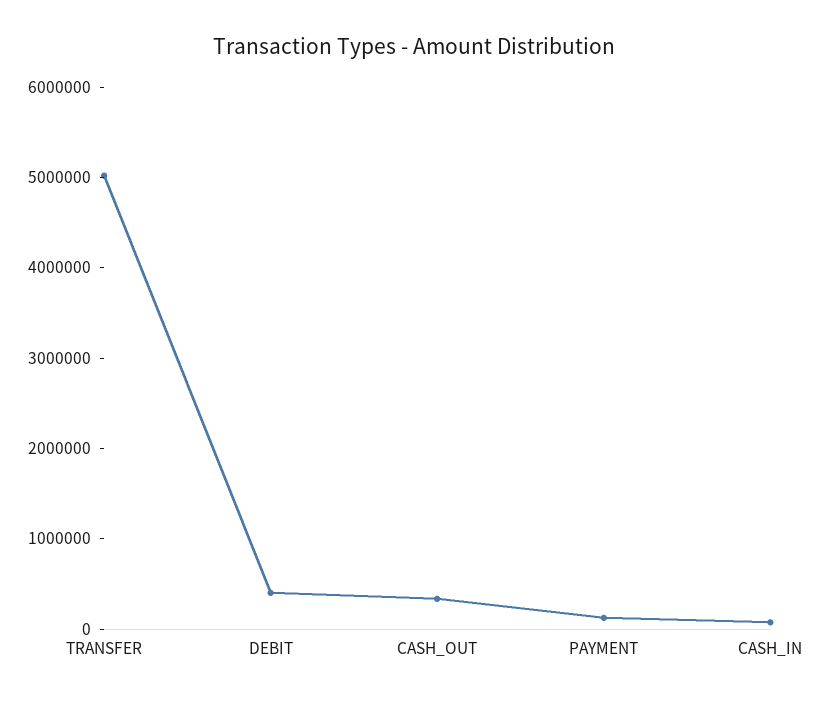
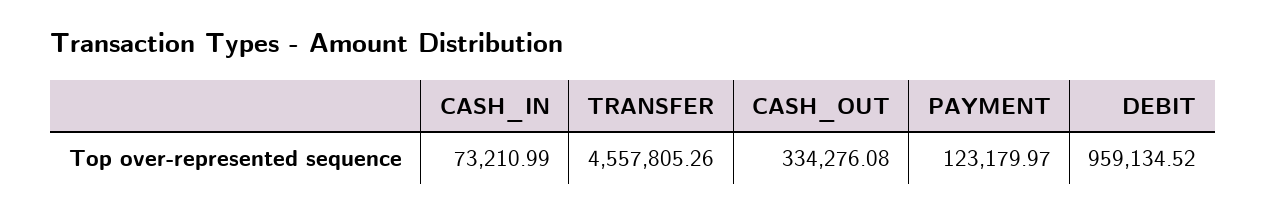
TRANSFER: 5000000 -> 4557805.26
DEBIT: 400000 -> 959134.52

